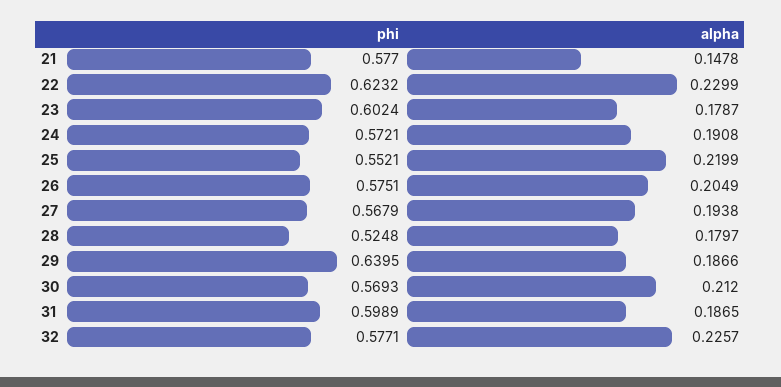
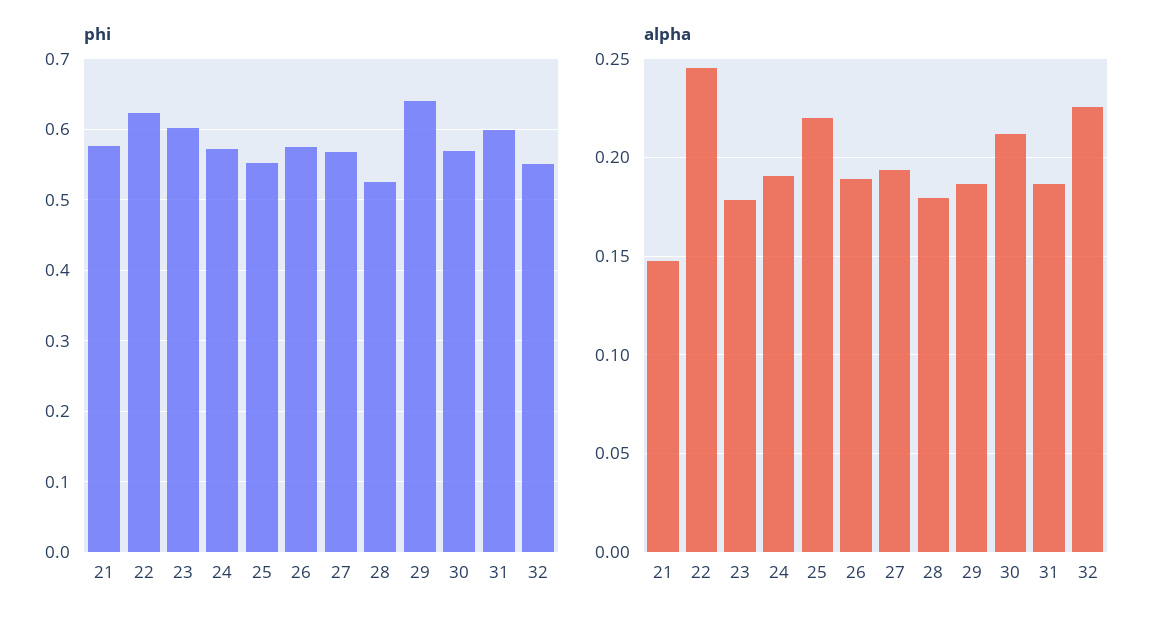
alpha, 22: 0.2299 -> 0.245
alpha, 26: 0.2049 -> 0.19
phi, 32: 0.5771 -> 0.55

